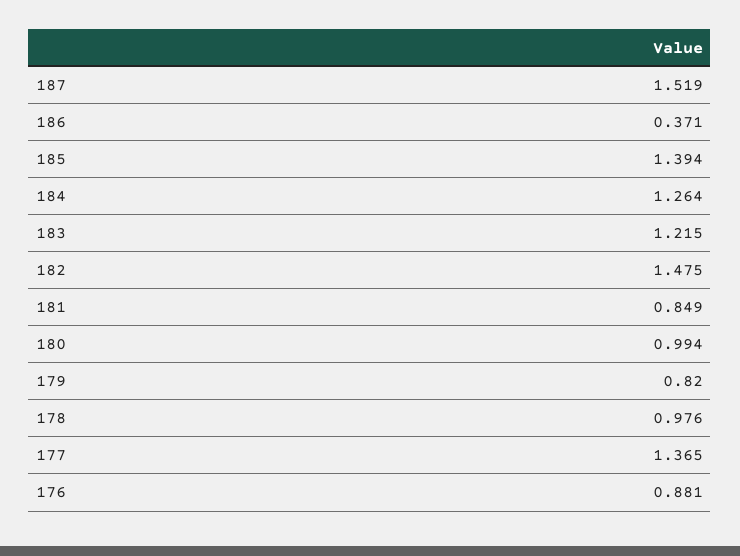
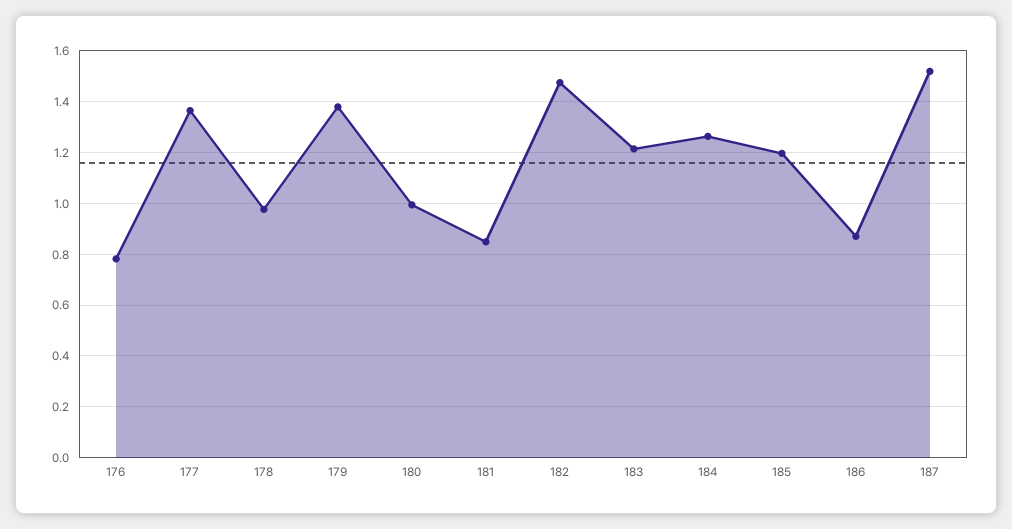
186: 0.371 -> 0.875
185: 1.394 -> 1.2
179: 0.82 -> 1.375
176: 0.881 -> 0.775

